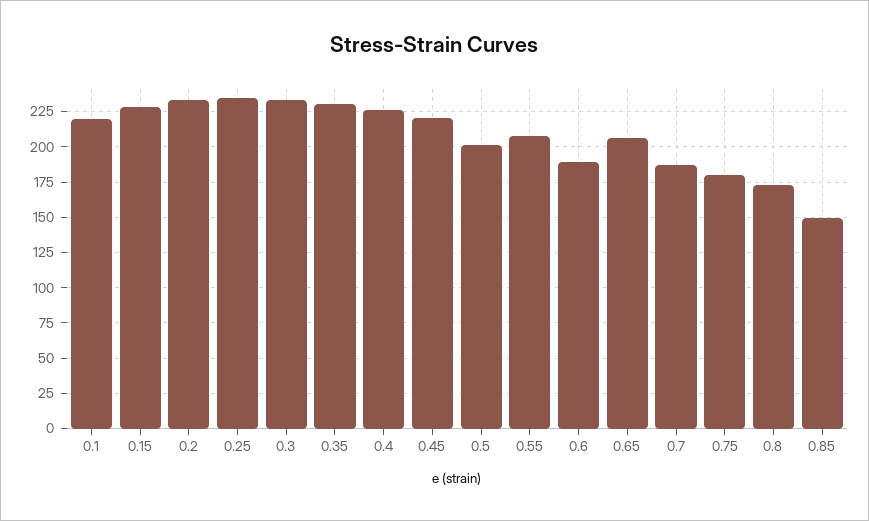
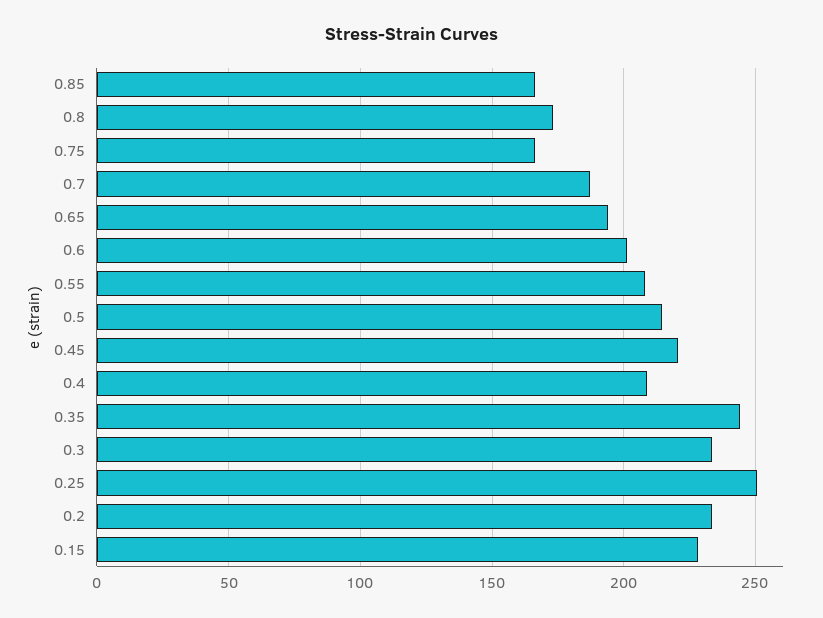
0.1: 220 -> none
0.25: 235 -> 250
0.35: 230 -> 245
0.4: 225 -> 210
0.5: 200 -> 215
0.6: 190 -> 200
0.65: 205 -> 195
0.75: 180 -> 165
0.85: 150 -> 165

